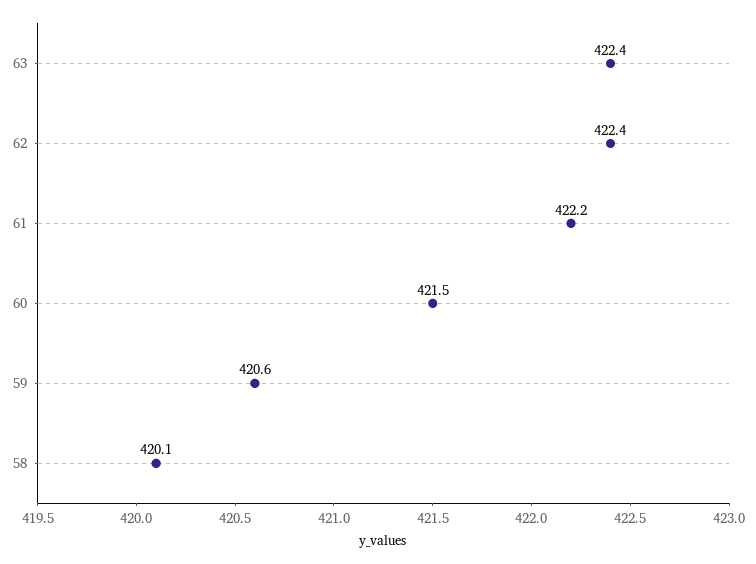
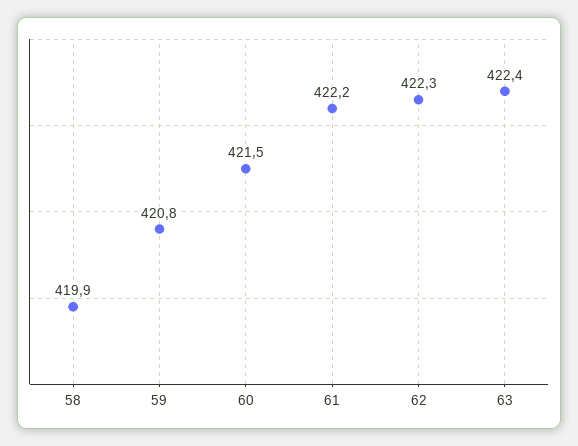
62: 422.4 -> 422.3
59: 420.6 -> 420.8
58: 420.1 -> 419.9

